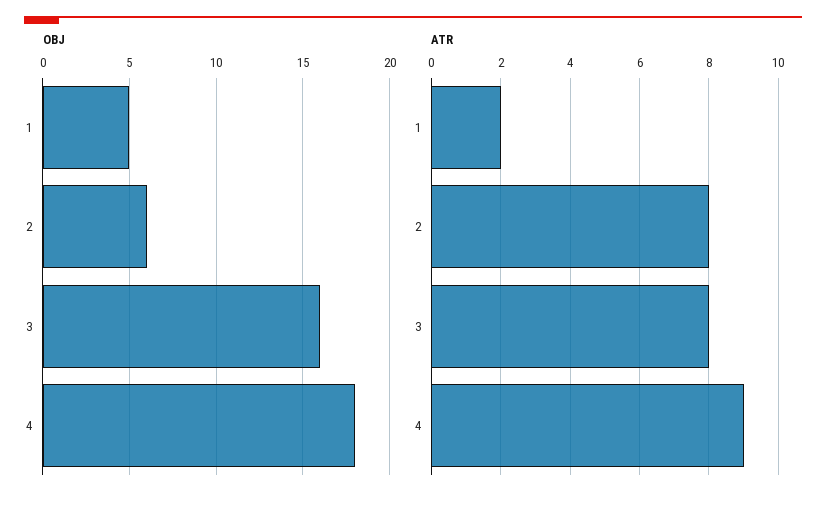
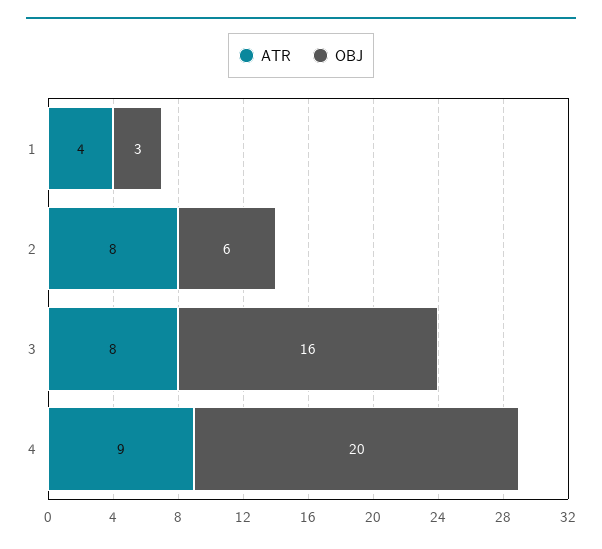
OBJ, 1: 5 -> 3
OBJ, 4: 18 -> 20
ATR, 1: 2 -> 4

